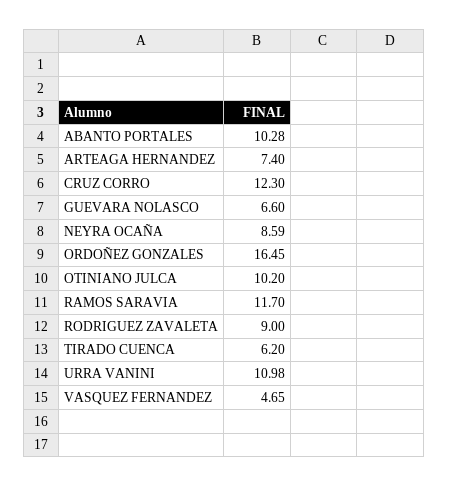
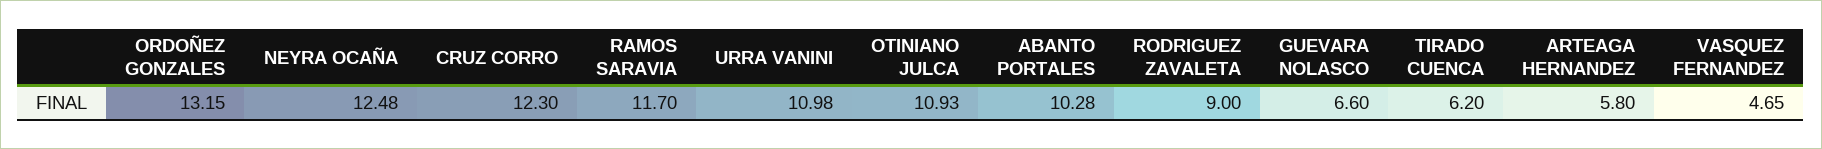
ARTEAGA HERNANDEZ: 7.4 -> 5.8
NEYRA OCAÑA: 8.59 -> 12.48
ORDOÑEZ GONZALES: 16.45 -> 13.15
OTINIANO JULCA: 10.2 -> 10.93

